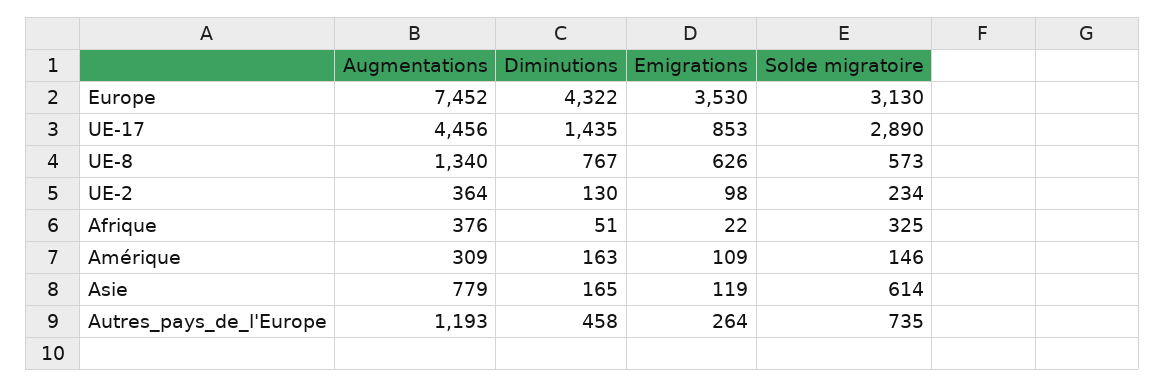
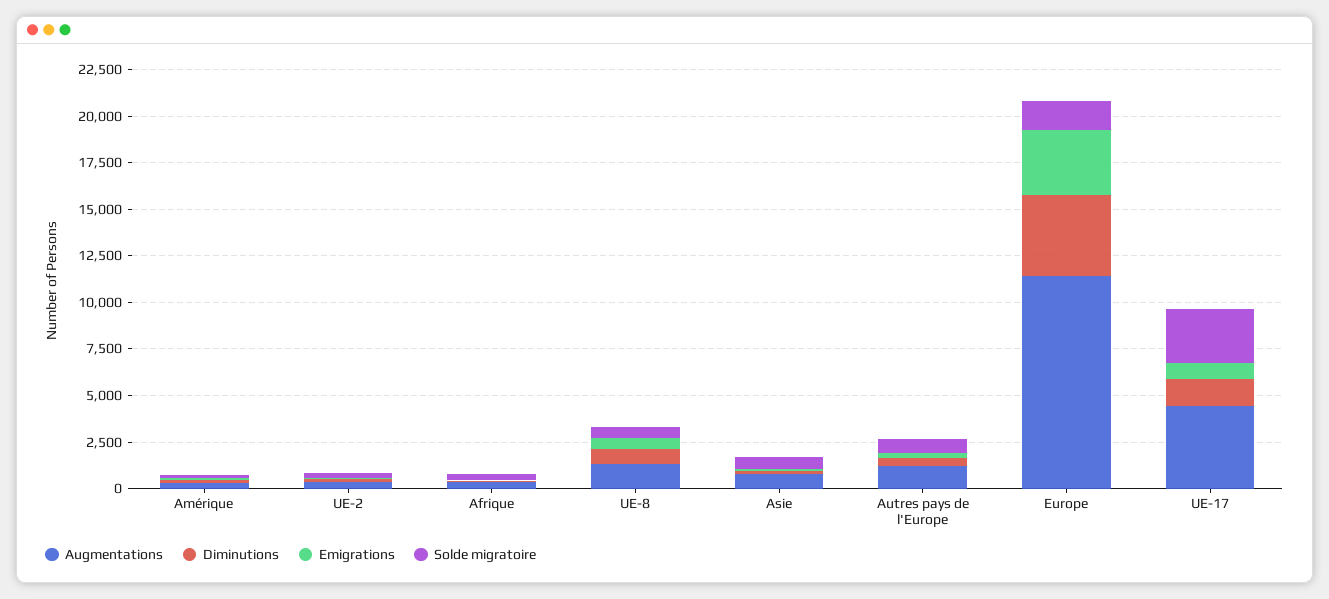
Augmentations, Europe: 7452 -> 11500
Solde migratoire, Europe: 3130 -> 1500

